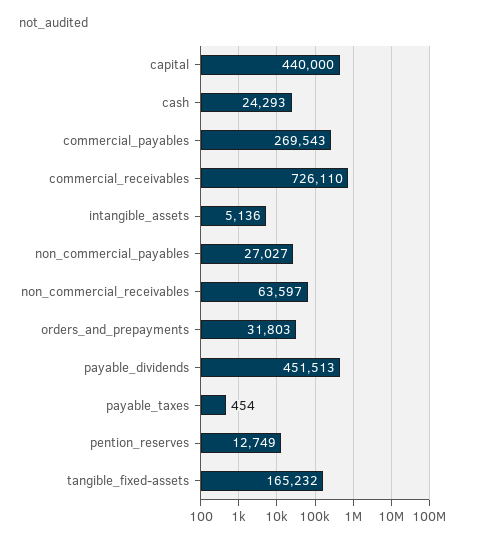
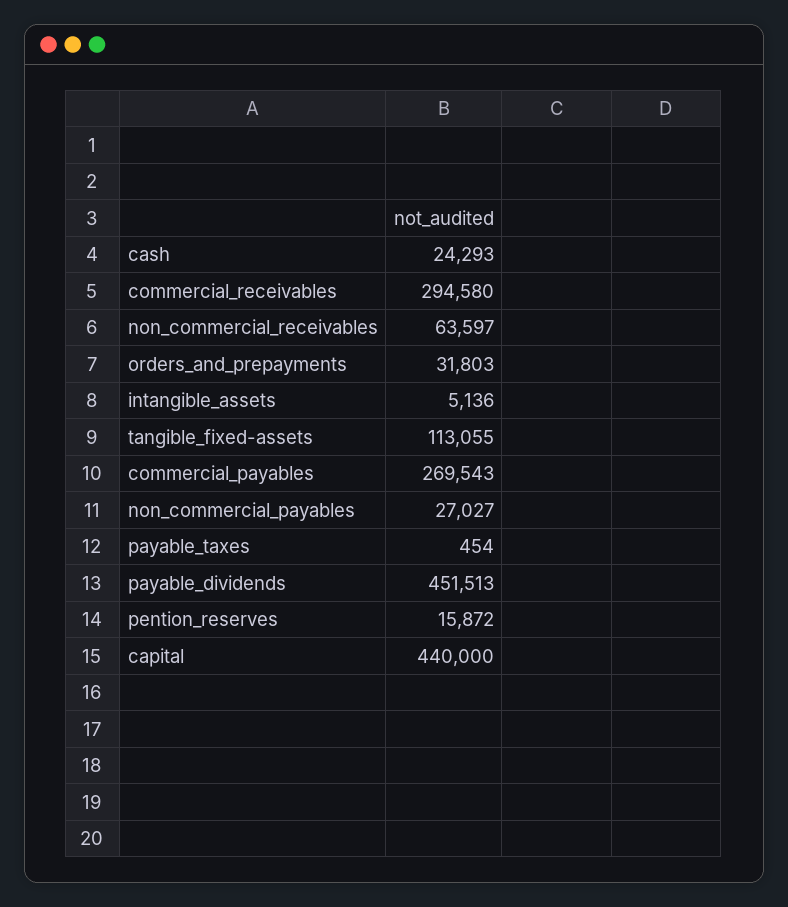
commercial_receivables: 726110 -> 294580
pention_reserves: 12749 -> 15872
tangible_fixed-assets: 165232 -> 113055

